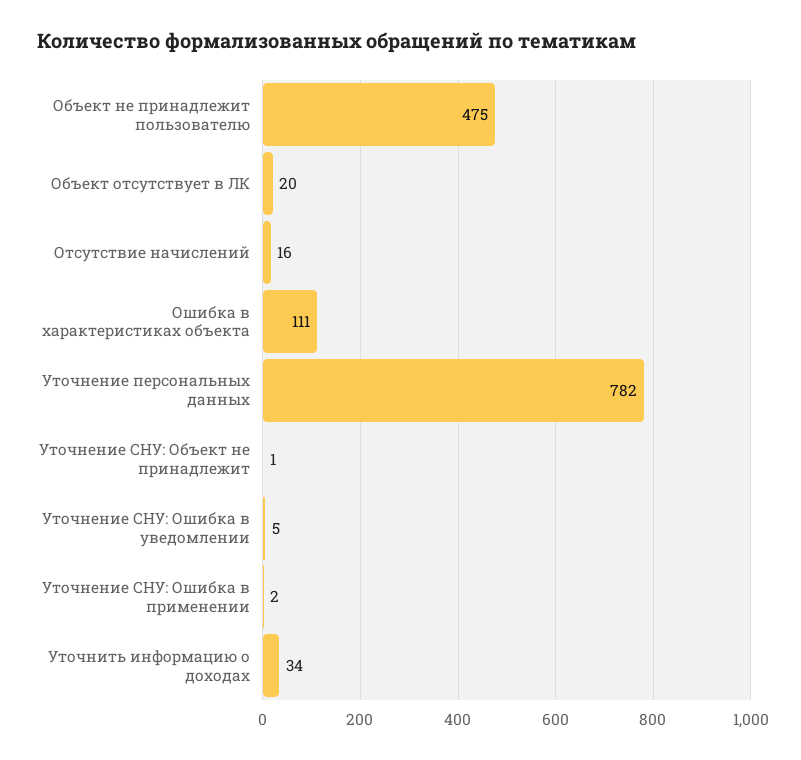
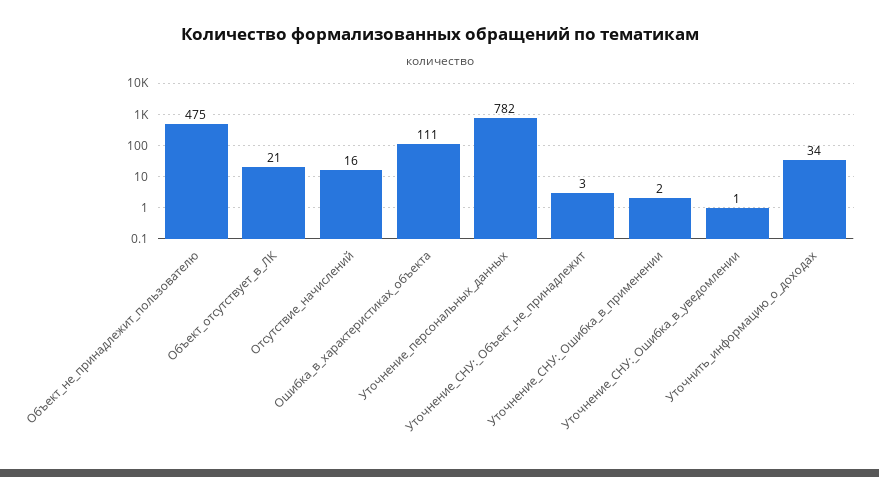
Объект отсутствует в ЛК: 20 -> 21
Уточнение СНУ: Объект не принадлежит: 1 -> 3
Уточнение СНУ: Ошибка в уведомлении: 5 -> 1

